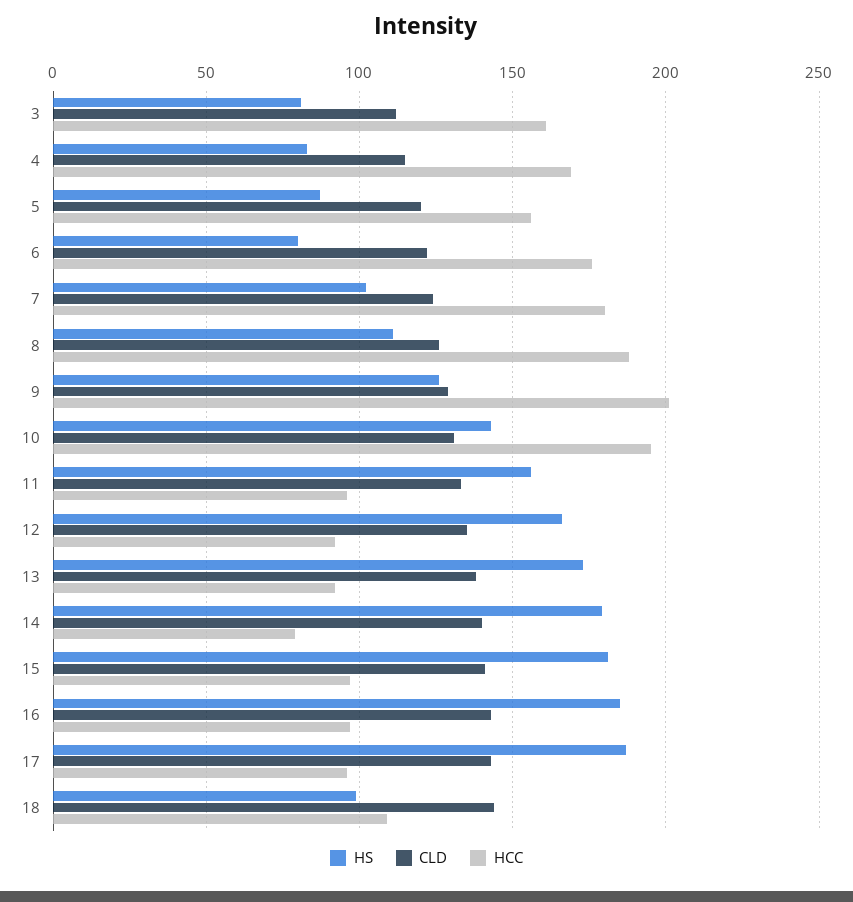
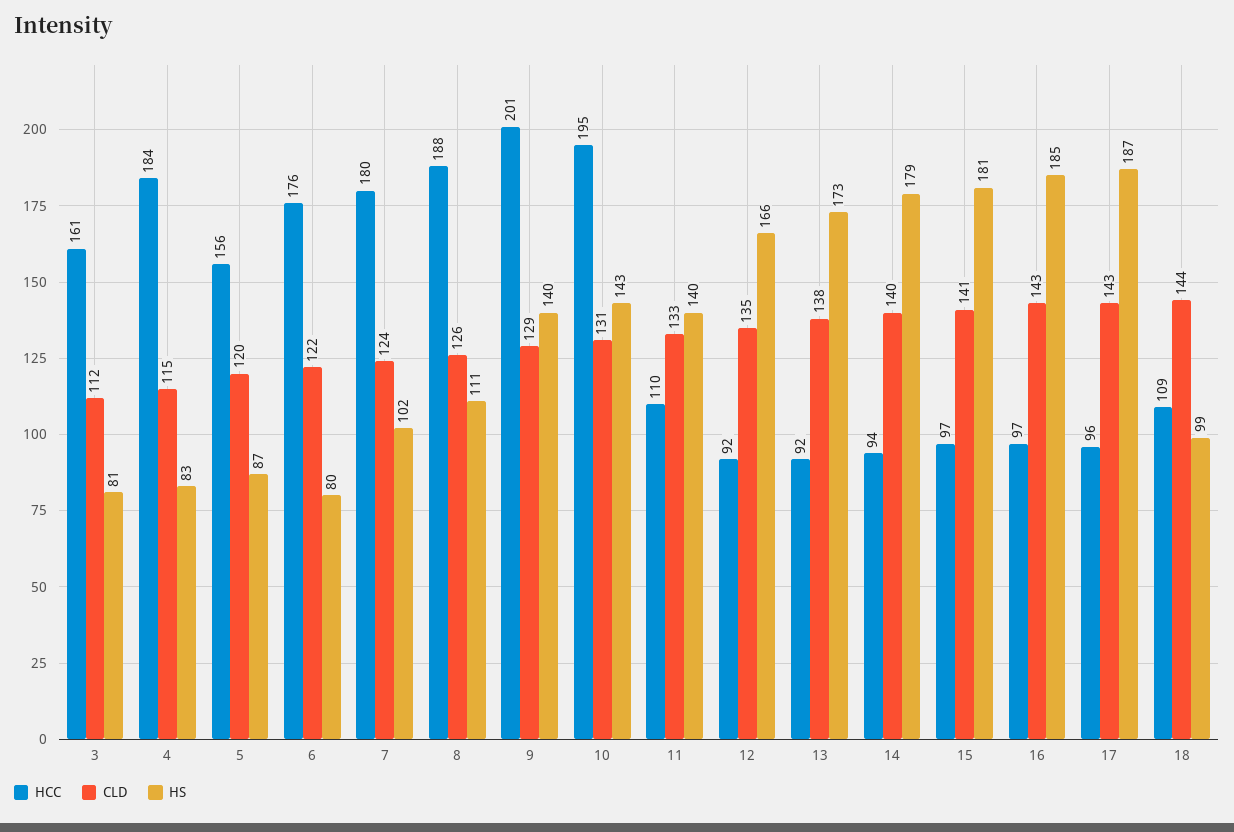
HCC, 4: 170 -> 184
HS, 9: 125 -> 140
HS, 11: 155 -> 140
HCC, 11: 95 -> 110
HCC, 14: 80 -> 94

